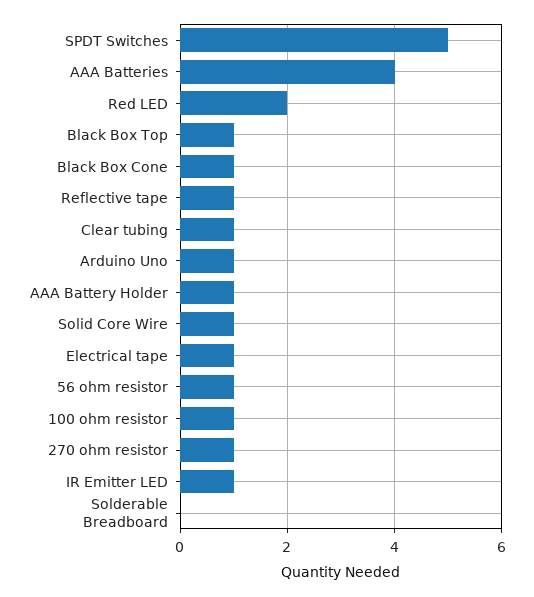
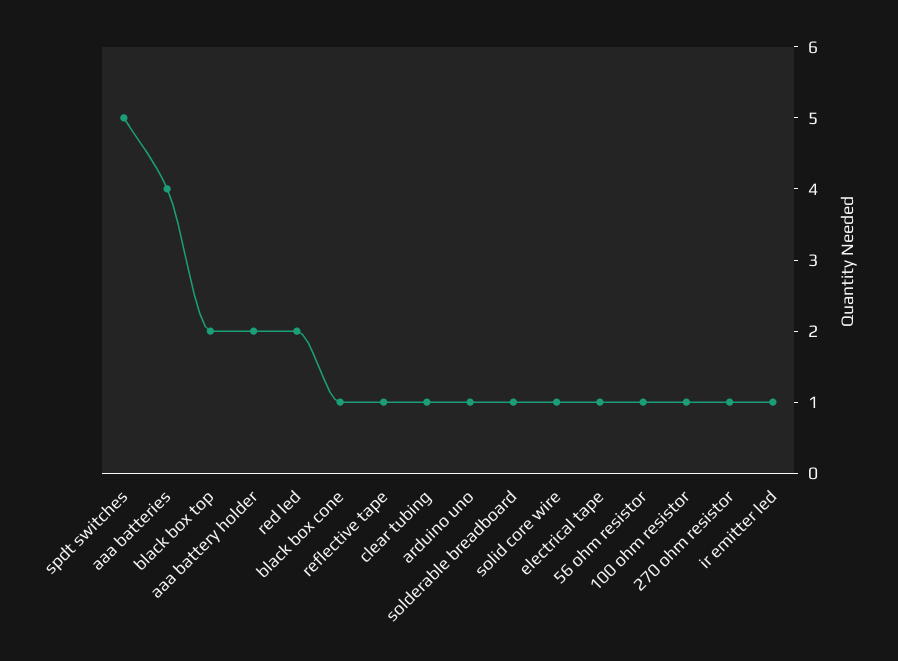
Black Box Top: 1 -> 2
AAA Battery Holder: 1 -> 2
Solderable Breadboard: 0 -> 1

